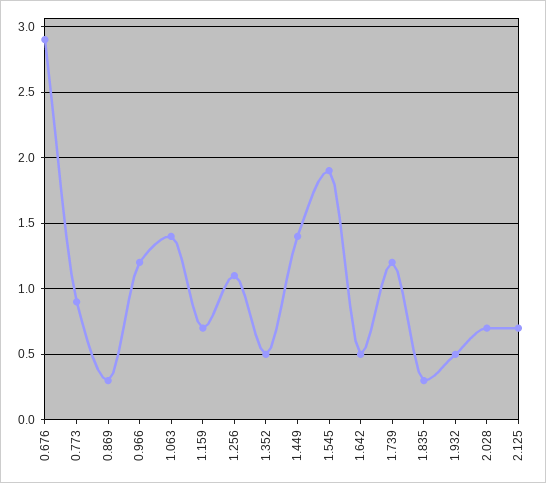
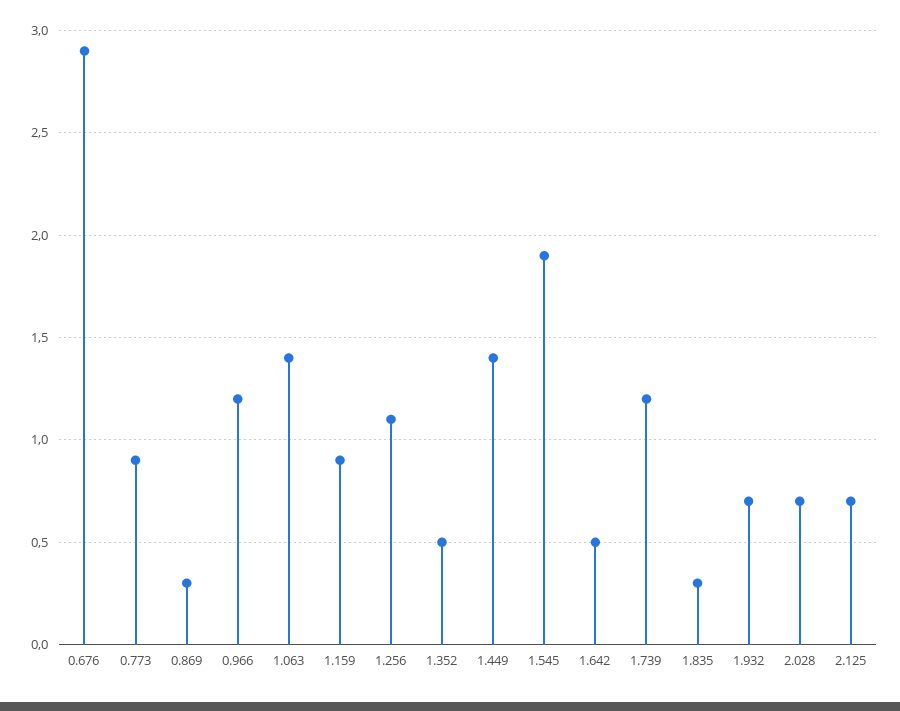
1.159: 0.7 -> 0.9
1.932: 0.5 -> 0.7

